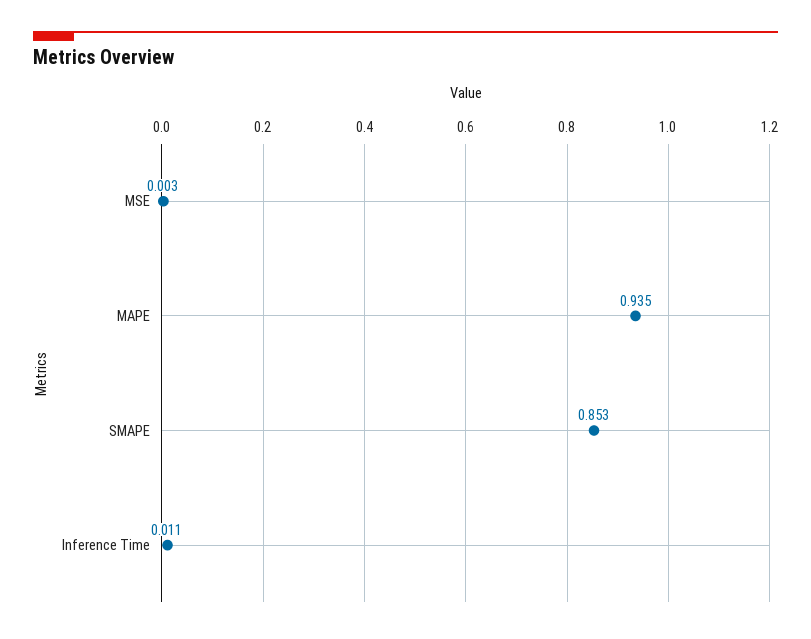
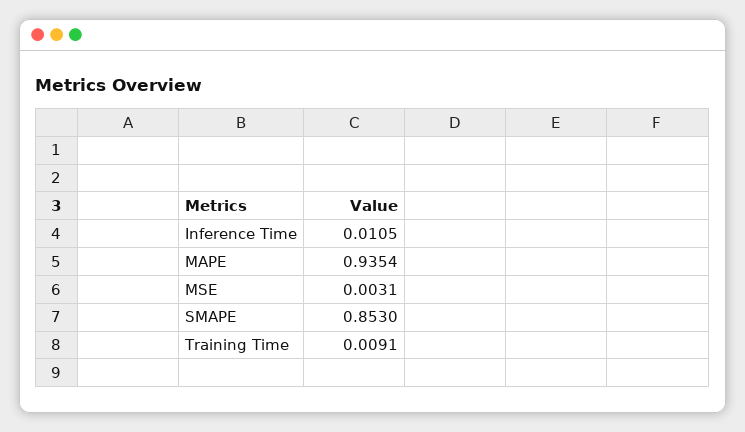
Training Time: none -> 0.0091

